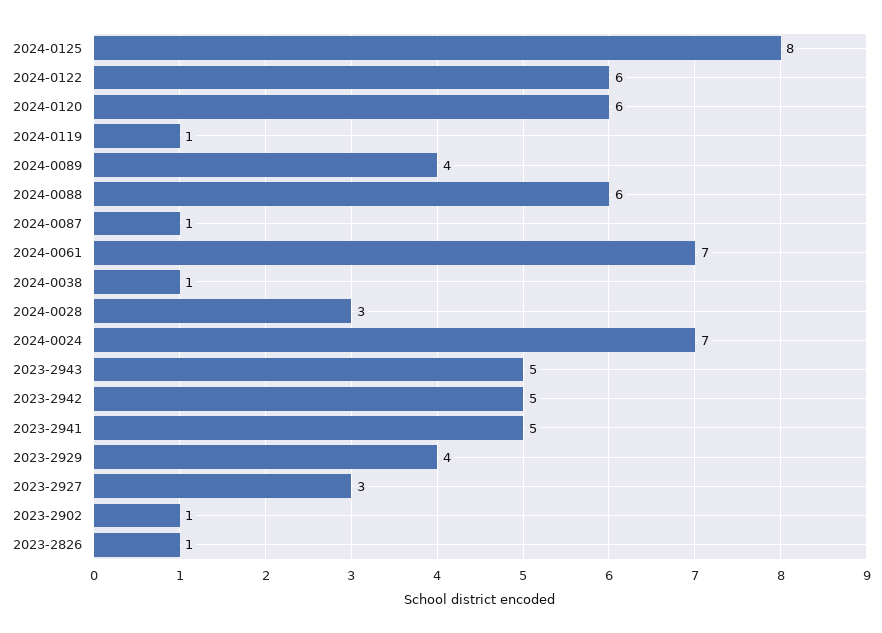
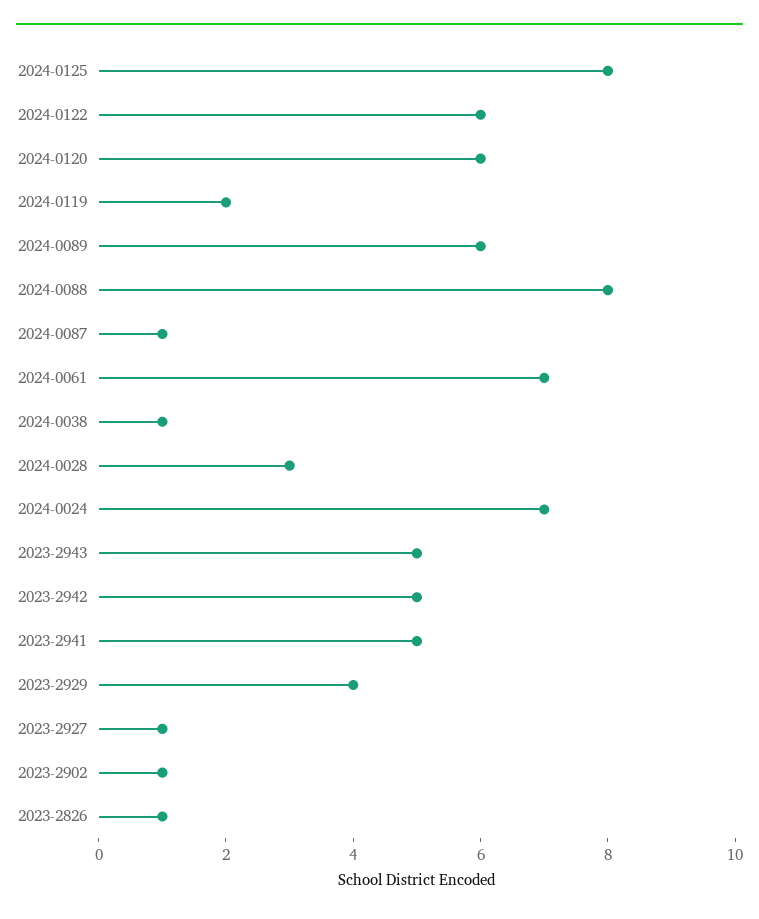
2024-0119: 1 -> 2
2024-0089: 4 -> 6
2024-0088: 6 -> 8
2023-2927: 3 -> 1

